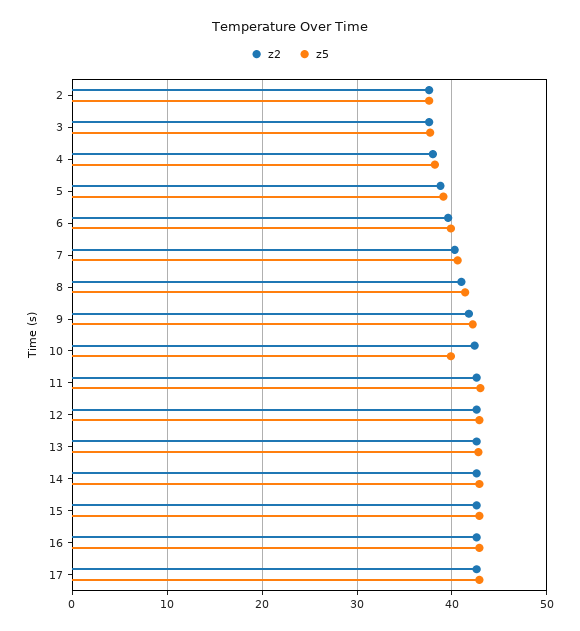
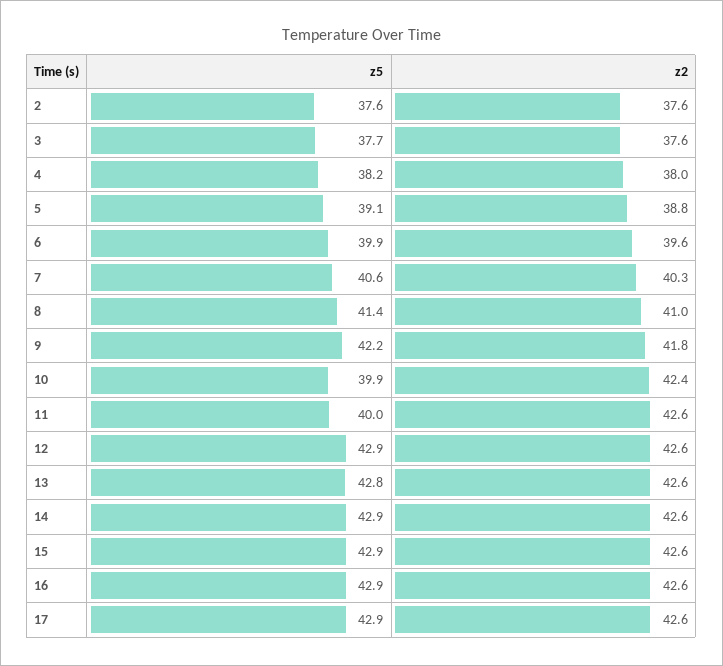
z5, 11: 43 -> 40

